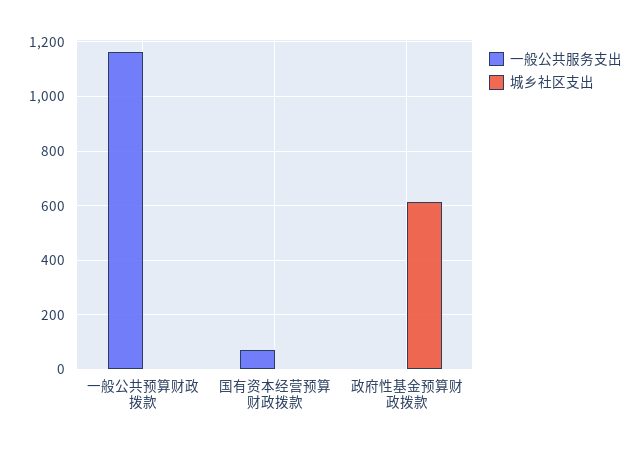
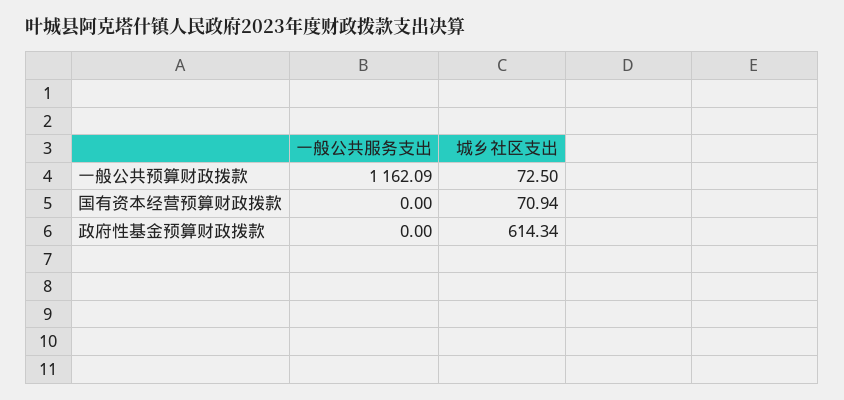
城乡社区支出, 一般公共预算财政拨款: 0 -> 72.5
一般公共服务支出, 国有资本经营预算财政拨款: 75 -> 0
城乡社区支出, 国有资本经营预算财政拨款: 0 -> 70.94

